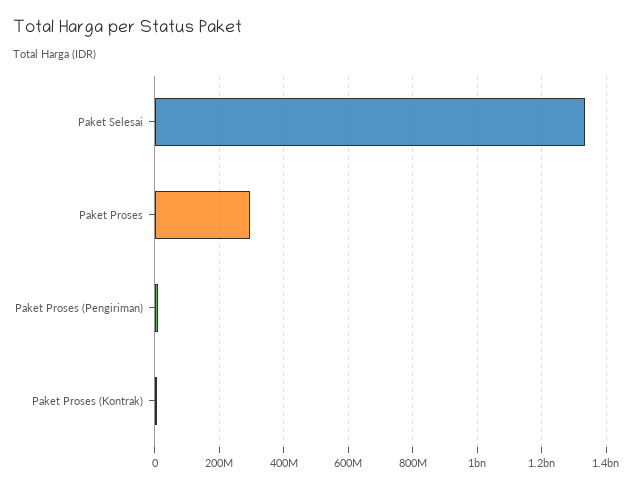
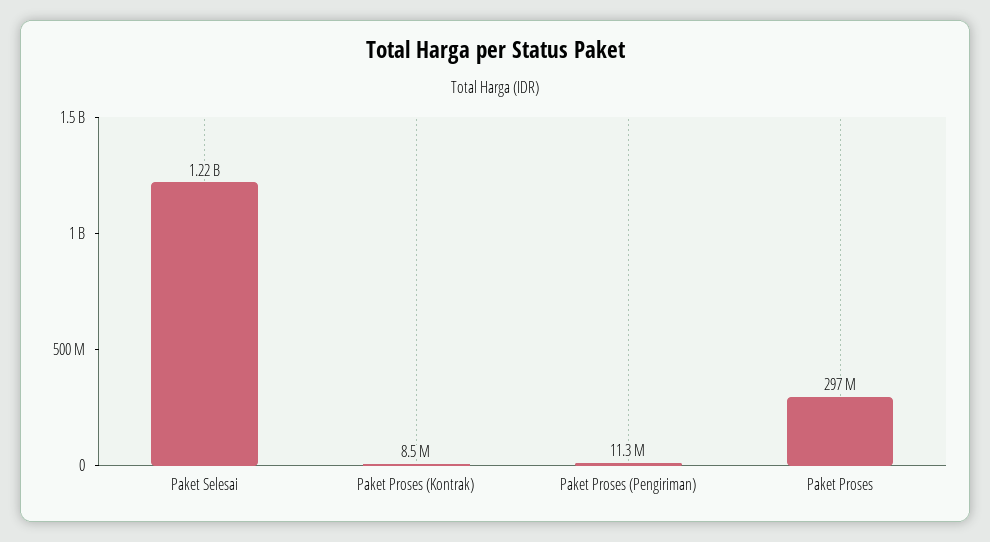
Paket Selesai: 1340000000 -> 1220000000

